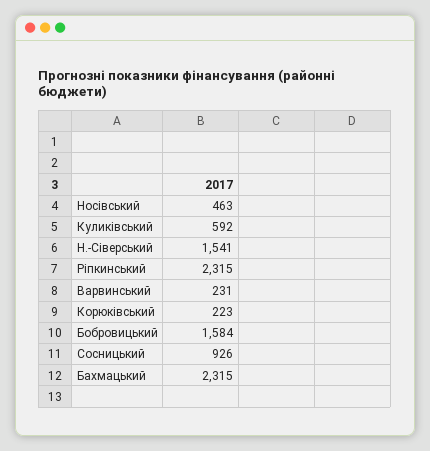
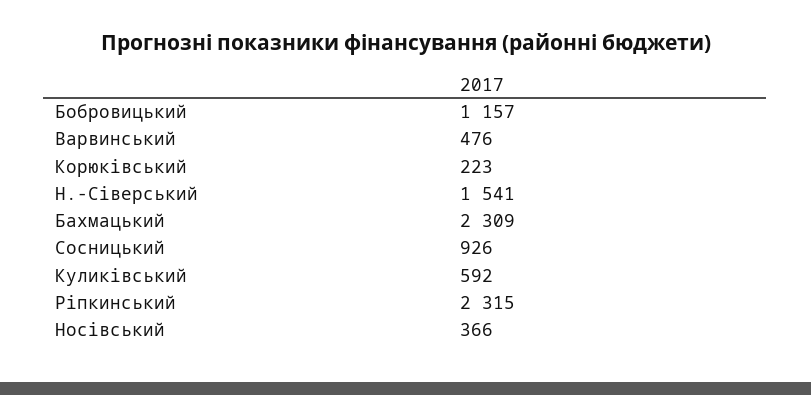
Носівський: 463 -> 366
Варвинський: 231 -> 476
Бобровицький: 1584 -> 1157
Бахмацький: 2315 -> 2309

